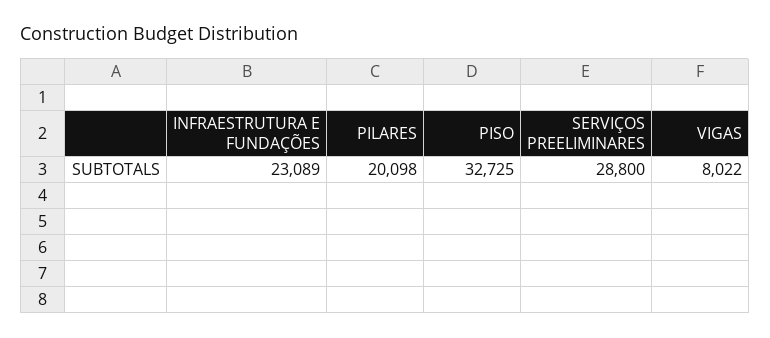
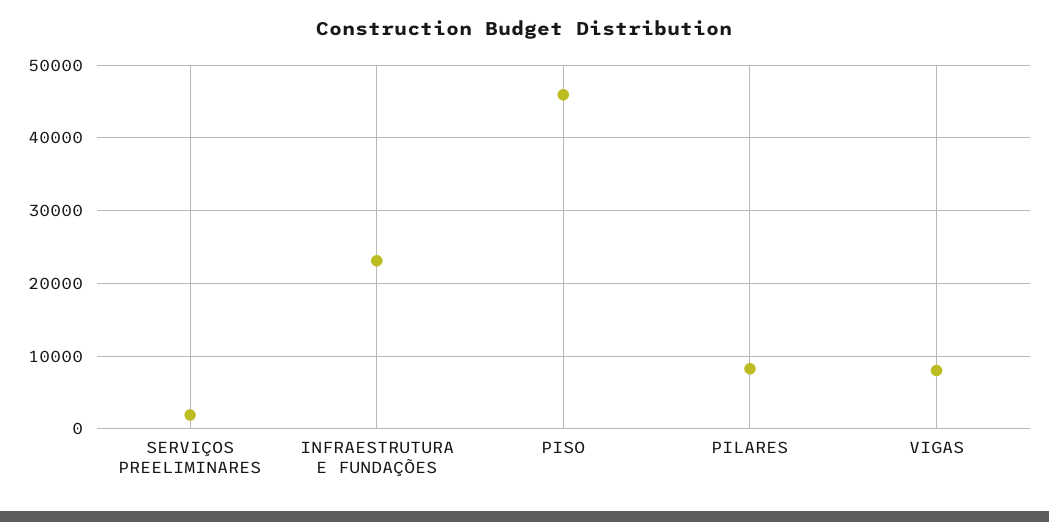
PILARES: 20098 -> 8000
PISO: 32725 -> 46000
SERVIÇOS PREELIMINARES: 28800 -> 2000

